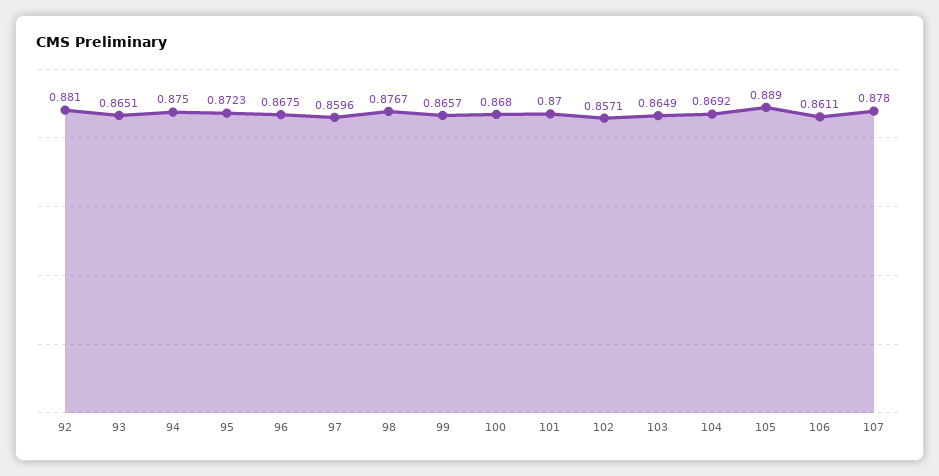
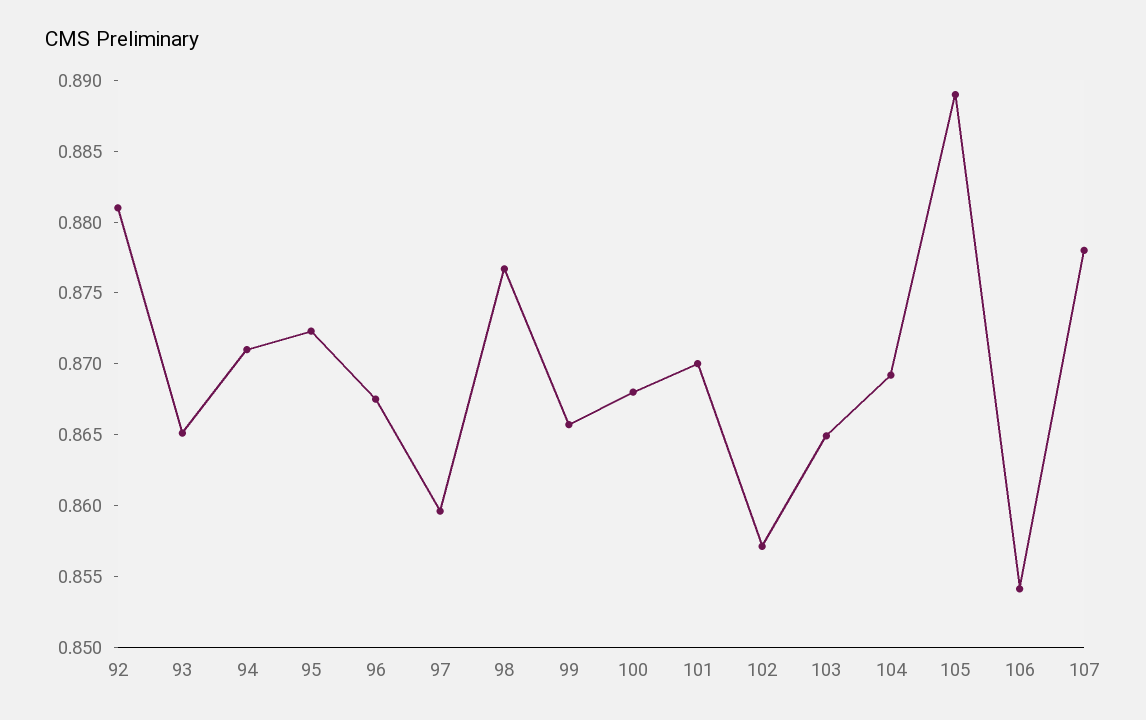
94: 0.875 -> 0.871
106: 0.8611 -> 0.854

